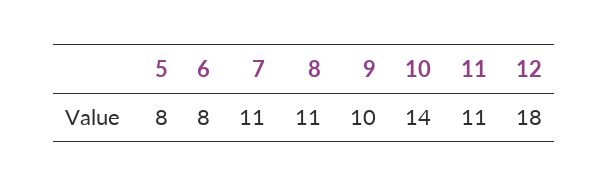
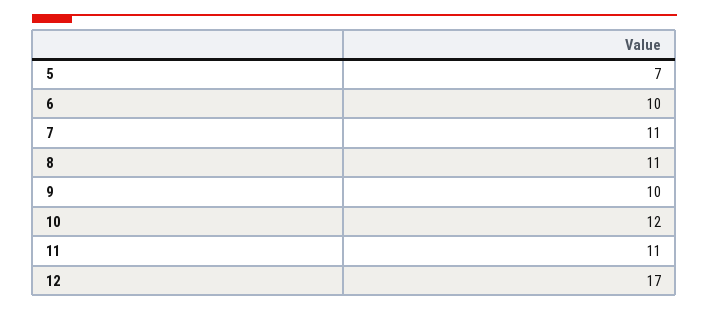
5: 8 -> 7
6: 8 -> 10
10: 14 -> 12
12: 18 -> 17

